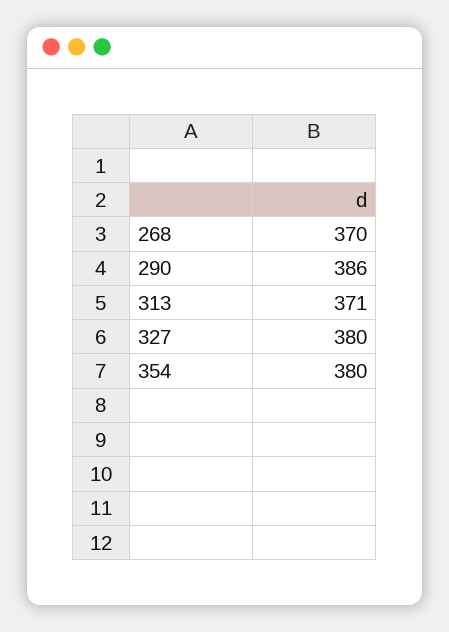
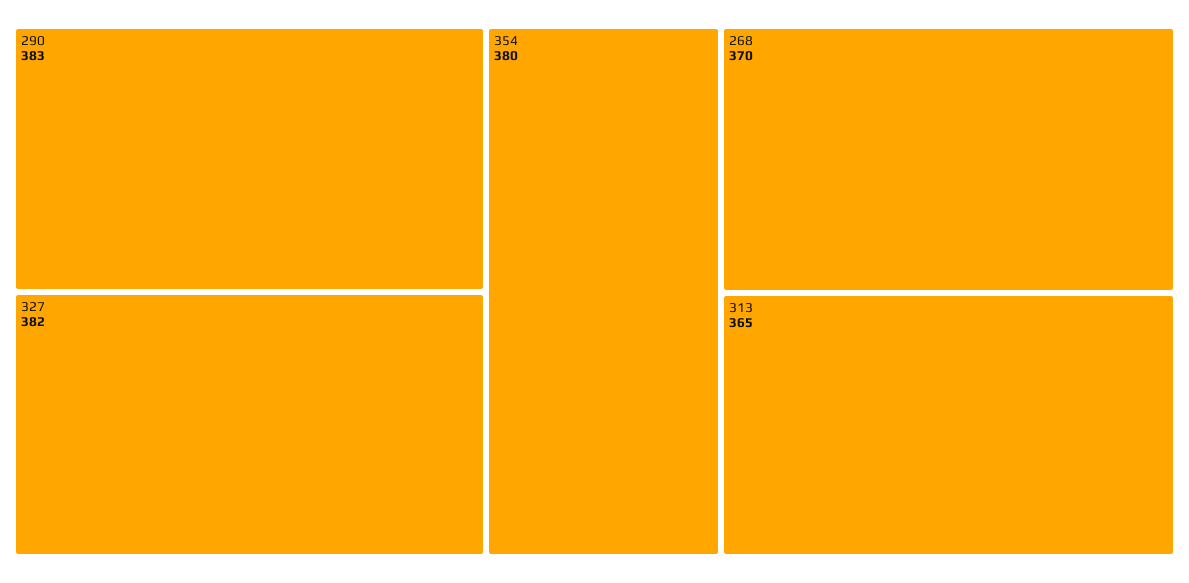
290: 386 -> 383
313: 371 -> 365
327: 380 -> 382

